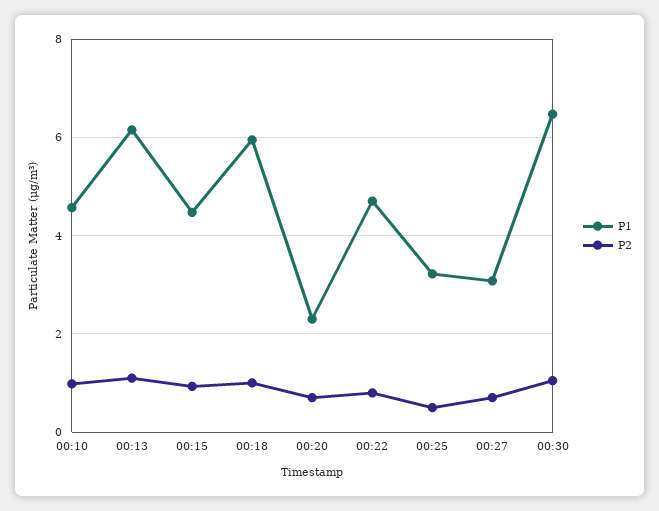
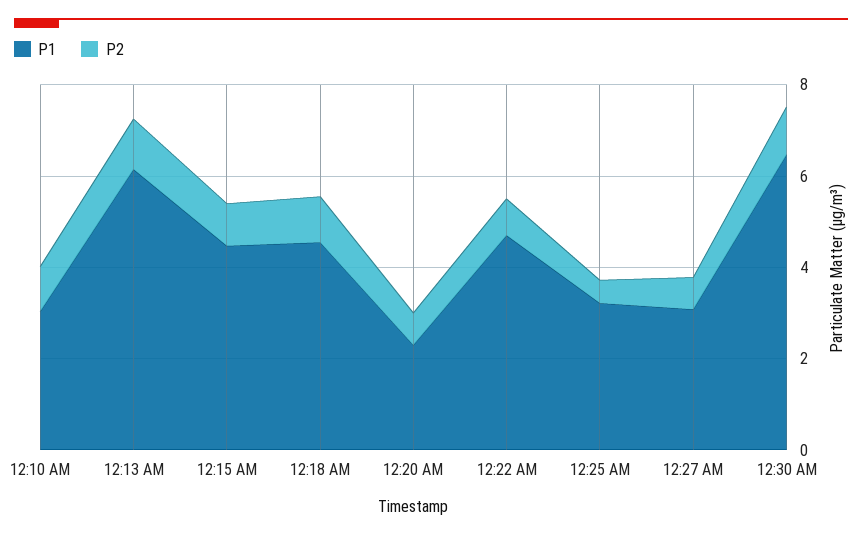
P1, 00:10: 4.6 -> 3
P1, 00:18: 6 -> 4.5

